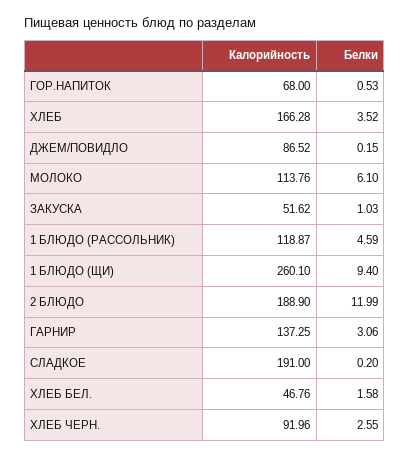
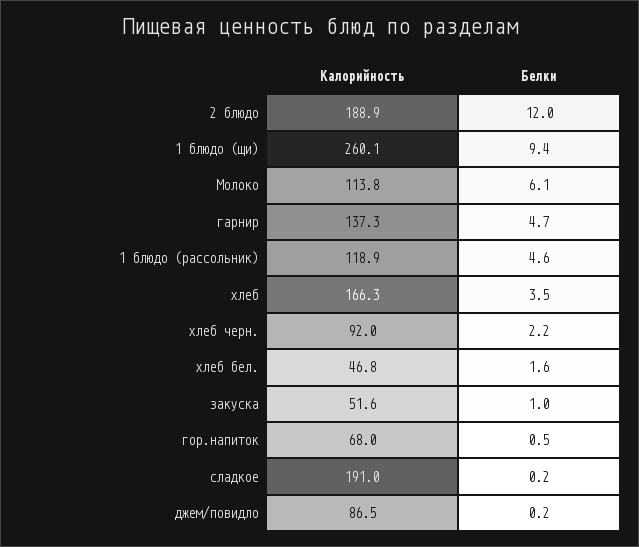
Белки, ГАРНИР: 3.06 -> 4.7
Белки, ХЛЕБ ЧЕРН.: 2.55 -> 2.2

